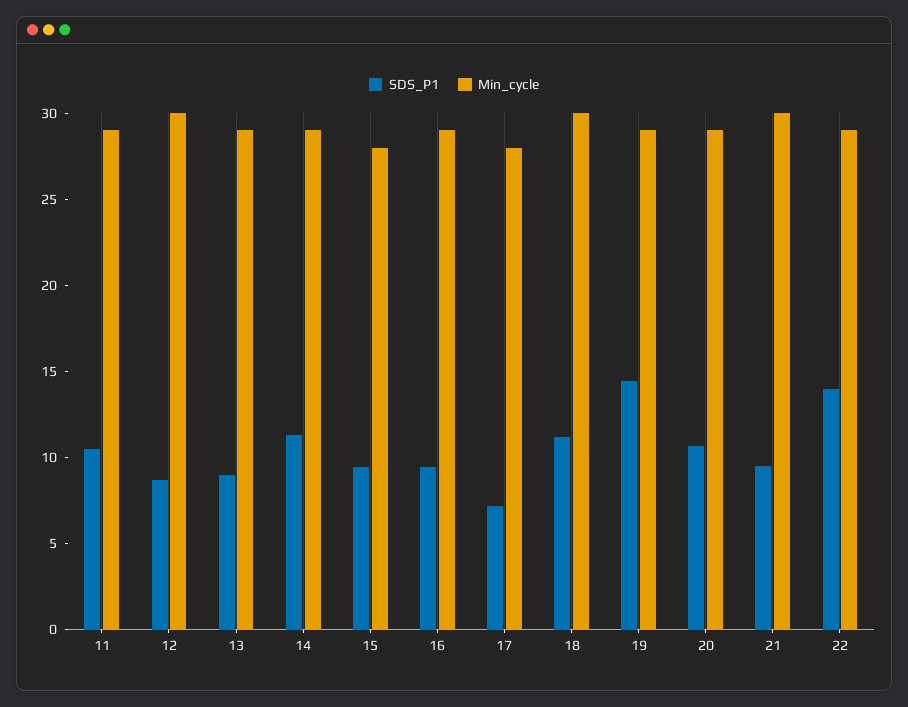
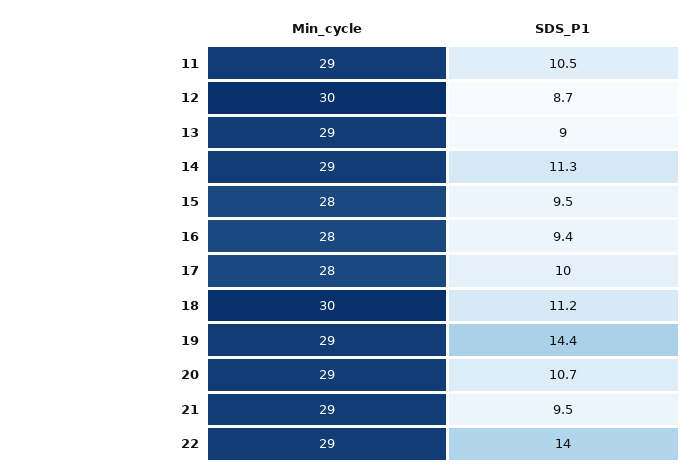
Min_cycle, 16: 29 -> 28
SDS_P1, 17: 7 -> 10
Min_cycle, 21: 30 -> 29

